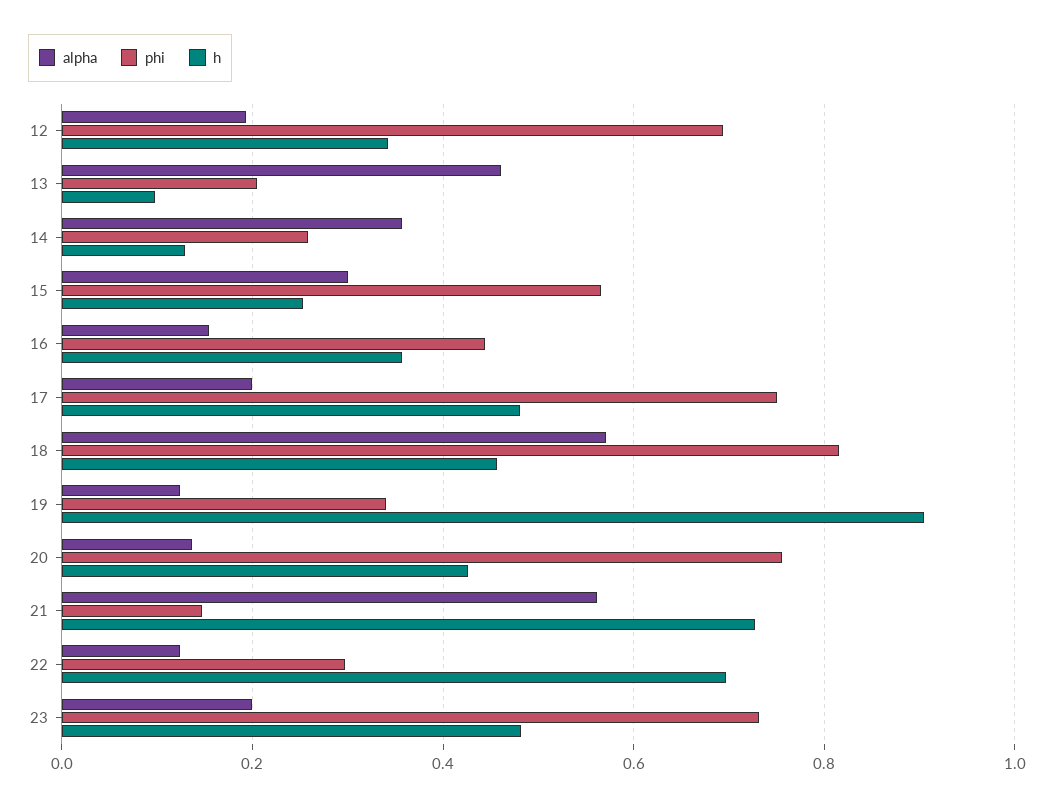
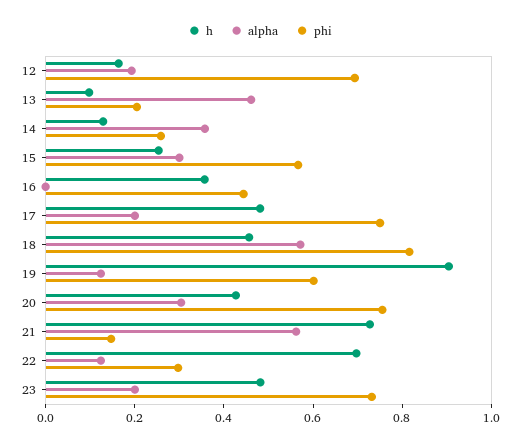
h, 12: 0.34 -> 0.15
alpha, 16: 0.16 -> 0
phi, 19: 0.34 -> 0.6
alpha, 20: 0.14 -> 0.3

